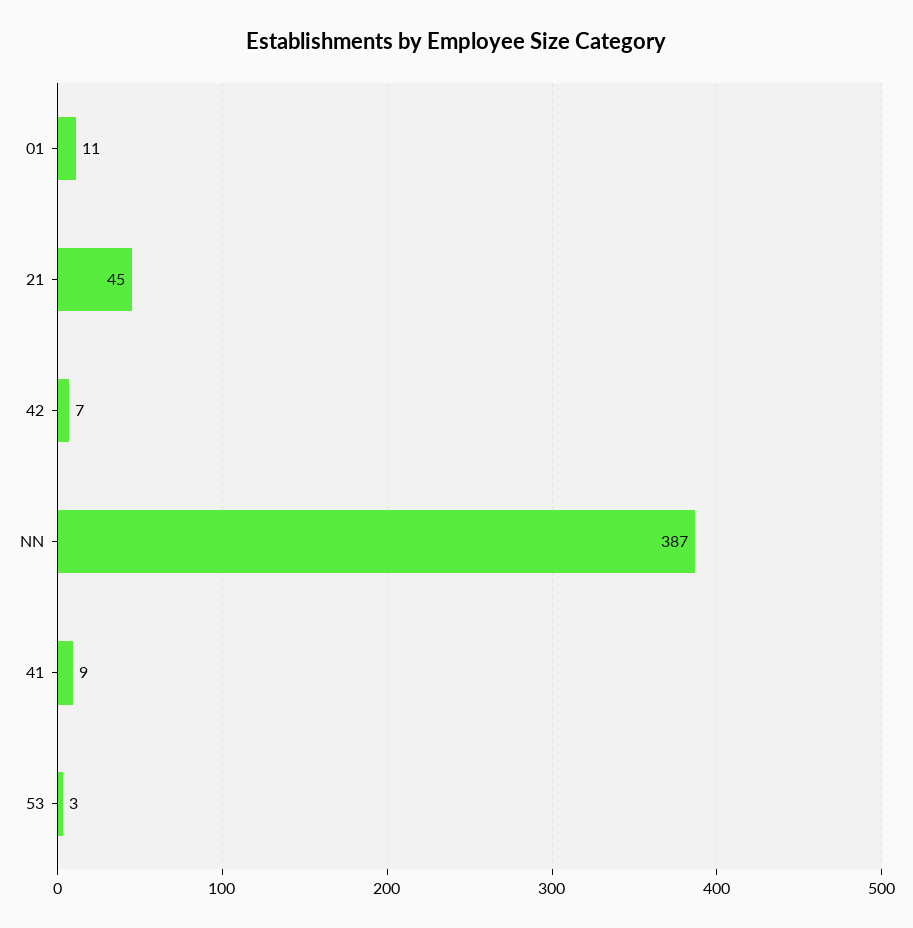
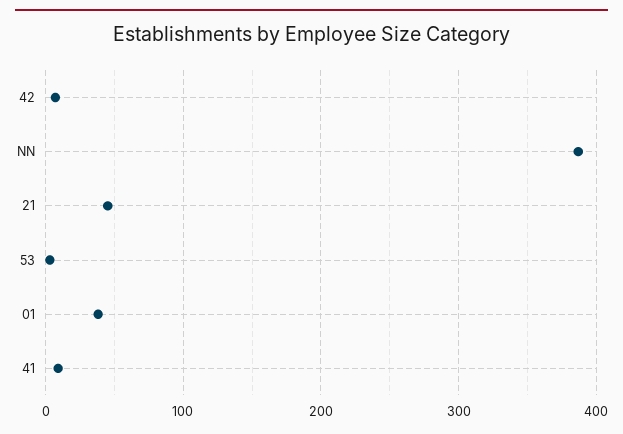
01: 11 -> 40

